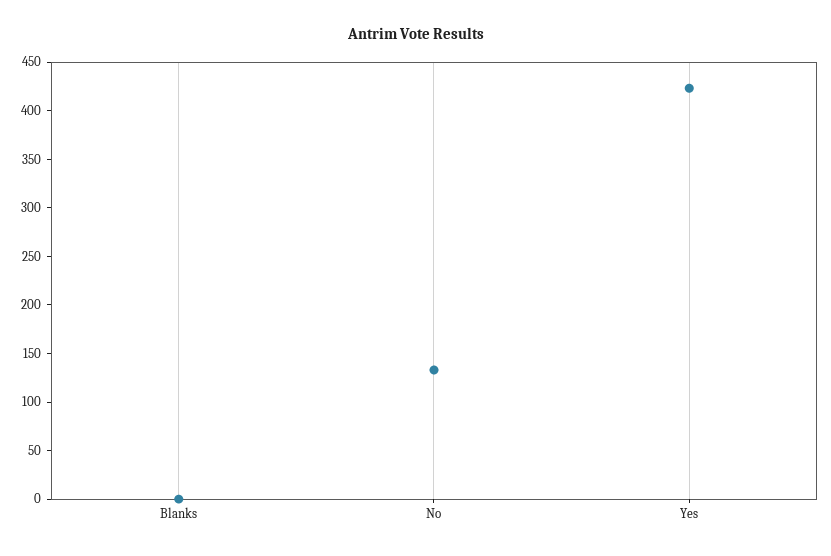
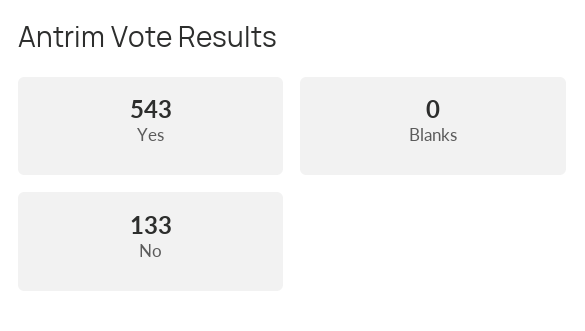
Yes: 420 -> 543

